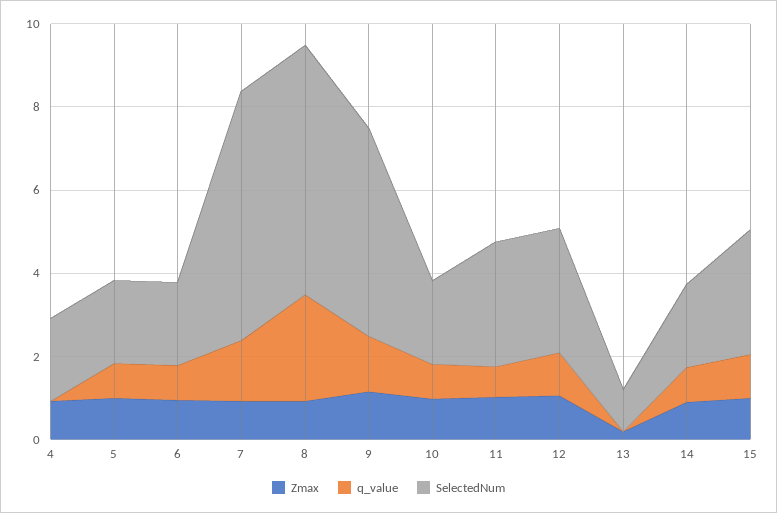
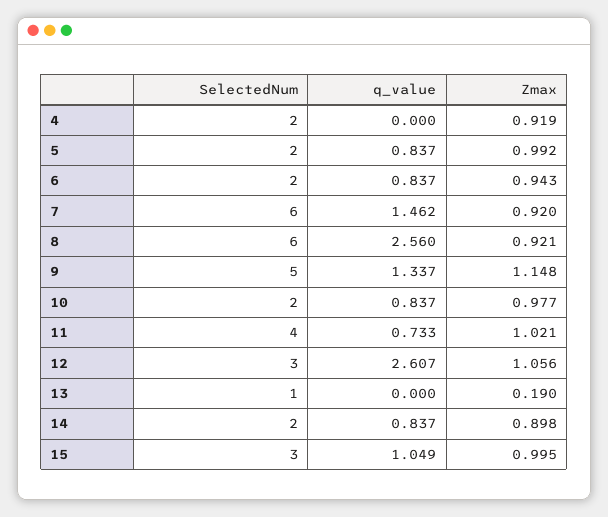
SelectedNum, 11: 3 -> 4
q_value, 12: 1 -> 2.607

